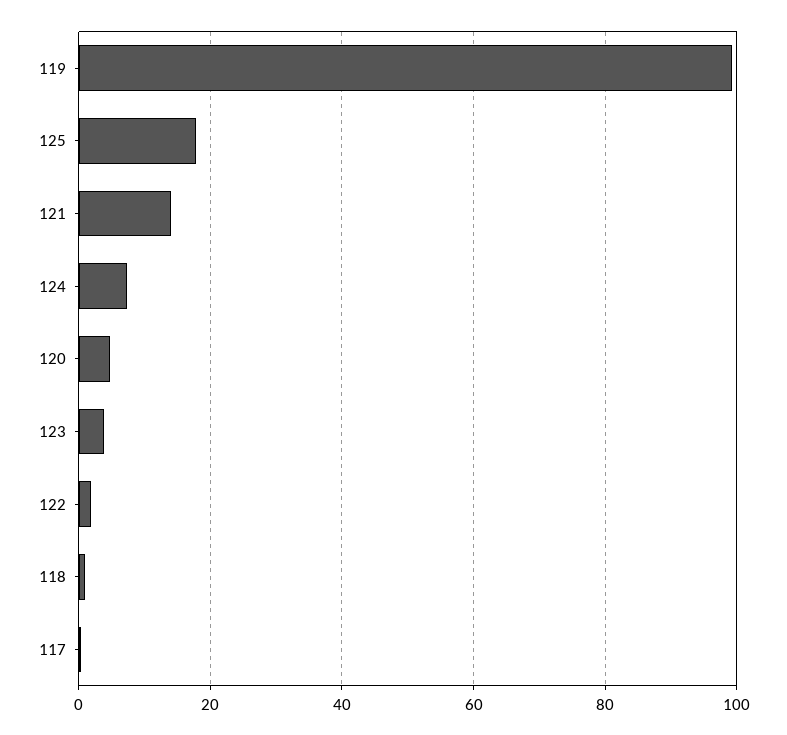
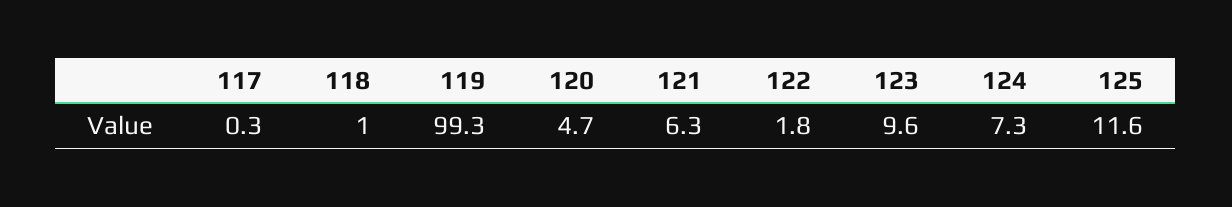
125: 18 -> 11.6
121: 14 -> 6.3
123: 4 -> 9.6

